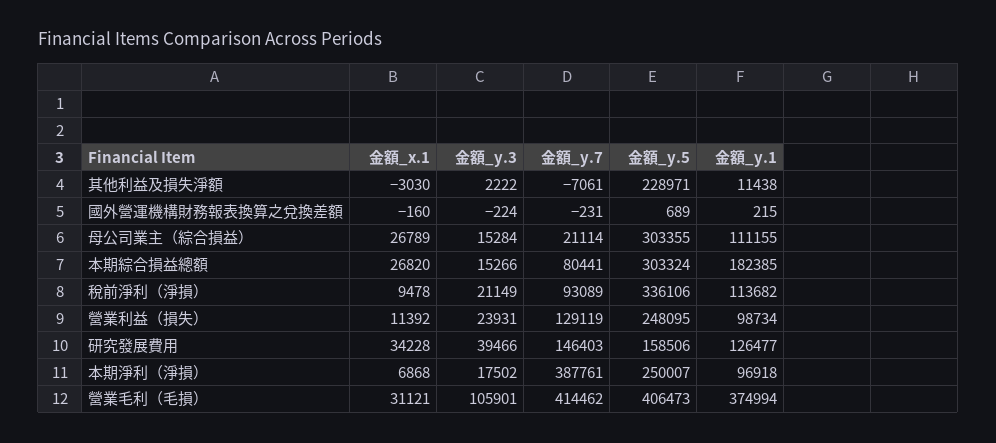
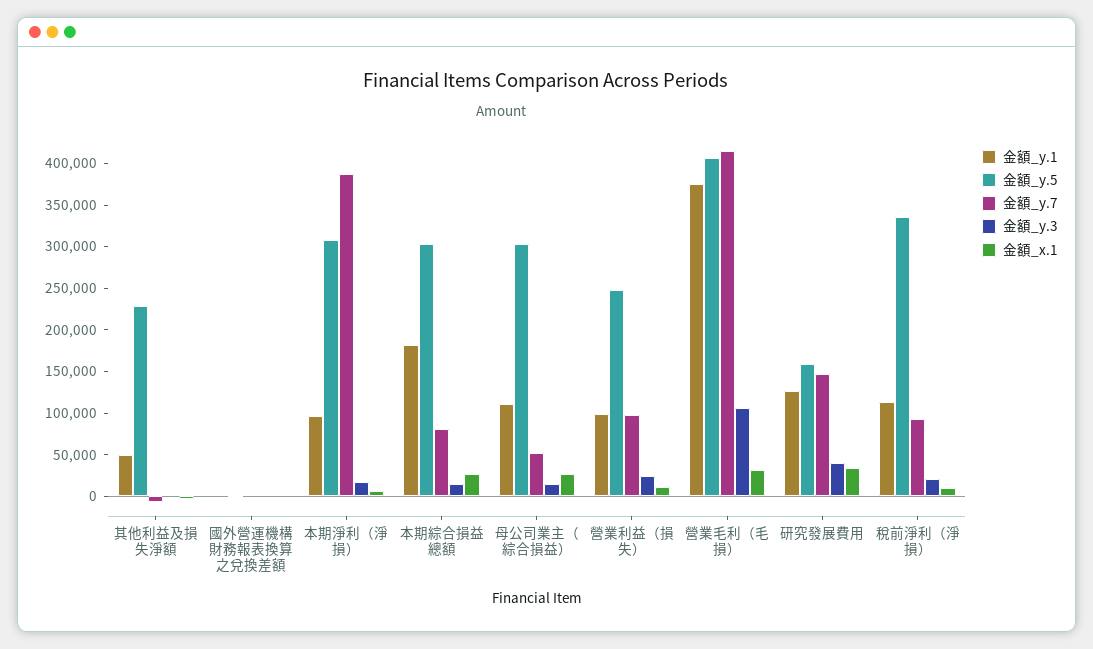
金額_y.1, 其他利益及損失淨額: 11438 -> 50000
金額_y.7, 母公司業主（綜合損益）: 21114 -> 50000
金額_y.7, 營業利益（損失）: 129119 -> 100000
金額_y.5, 本期淨利（淨損）: 250007 -> 310000

